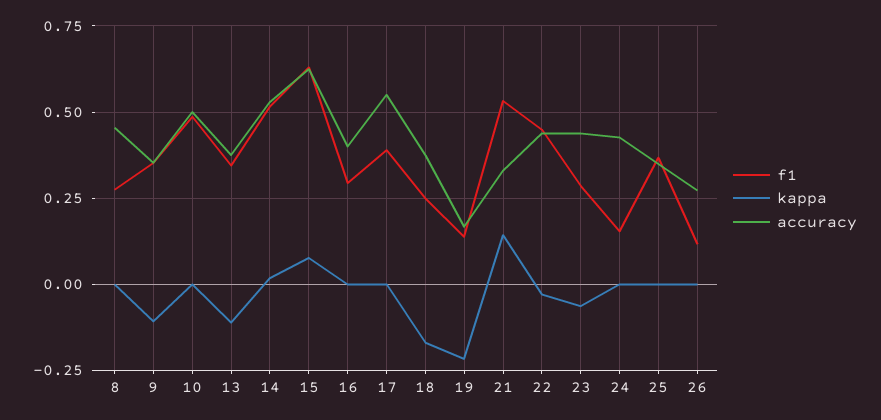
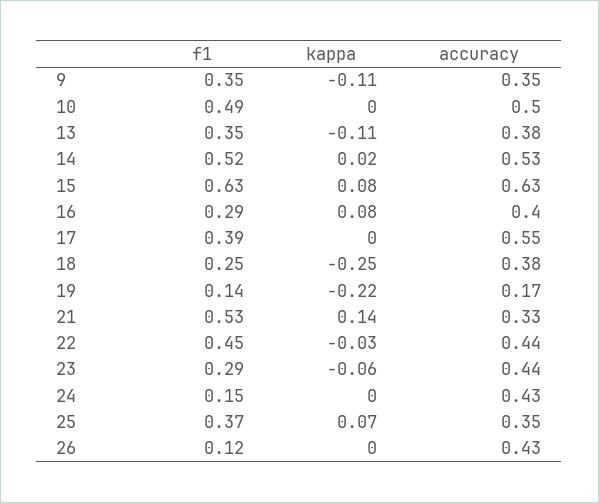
f1, 8: 0.275 -> none
kappa, 8: 0 -> none
accuracy, 8: 0.45 -> none
kappa, 16: 0 -> 0.08
kappa, 18: -0.175 -> -0.25
kappa, 25: 0 -> 0.07
accuracy, 26: 0.275 -> 0.43

